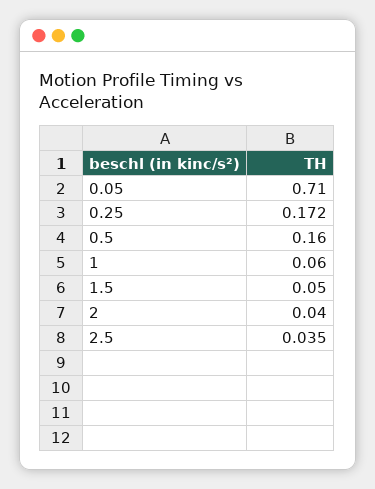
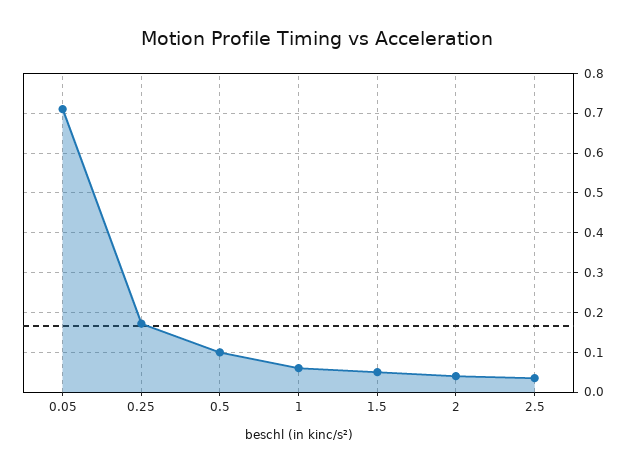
0.5: 0.16 -> 0.1

